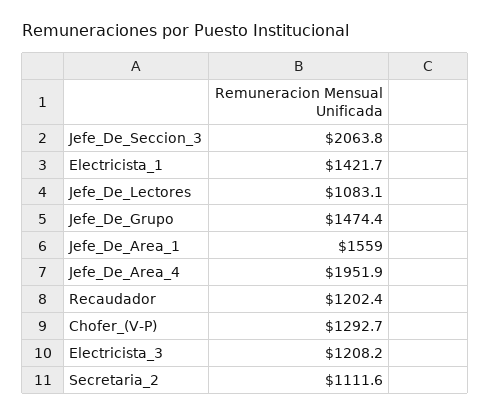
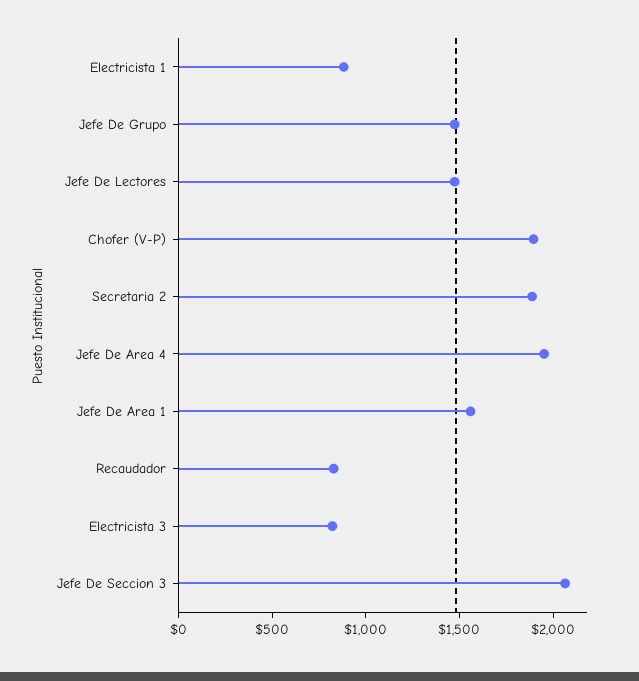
Electricista_1: 1421.7 -> 900
Jefe_De_Lectores: 1083.1 -> 1500
Recaudador: 1202.4 -> 800
Chofer_(V-P): 1292.7 -> 1900
Electricista_3: 1208.2 -> 800
Secretaria_2: 1111.6 -> 1900

